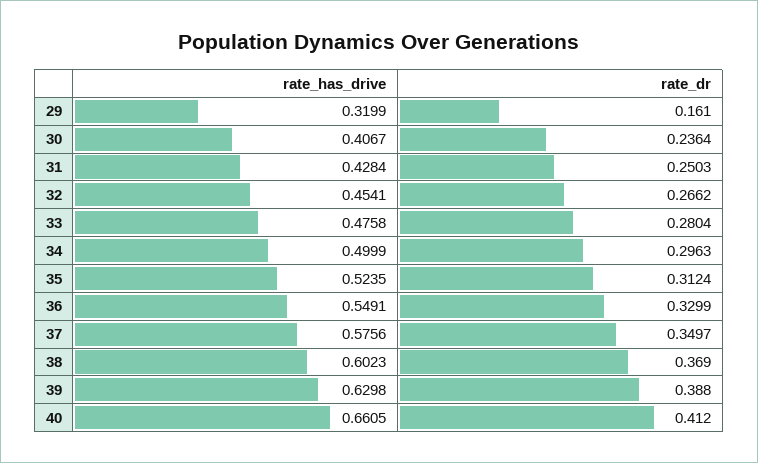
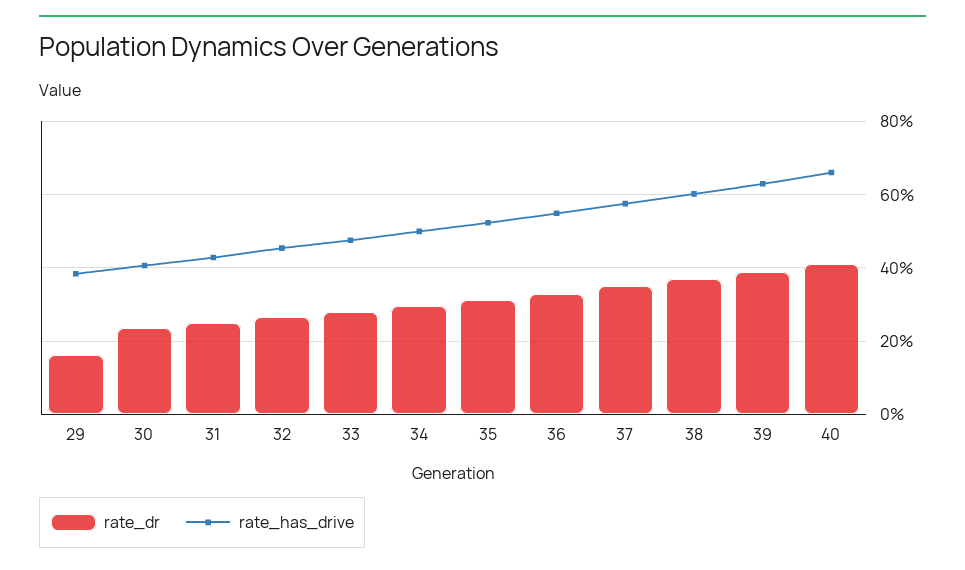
rate_has_drive, 29: 0.3199 -> 0.38

